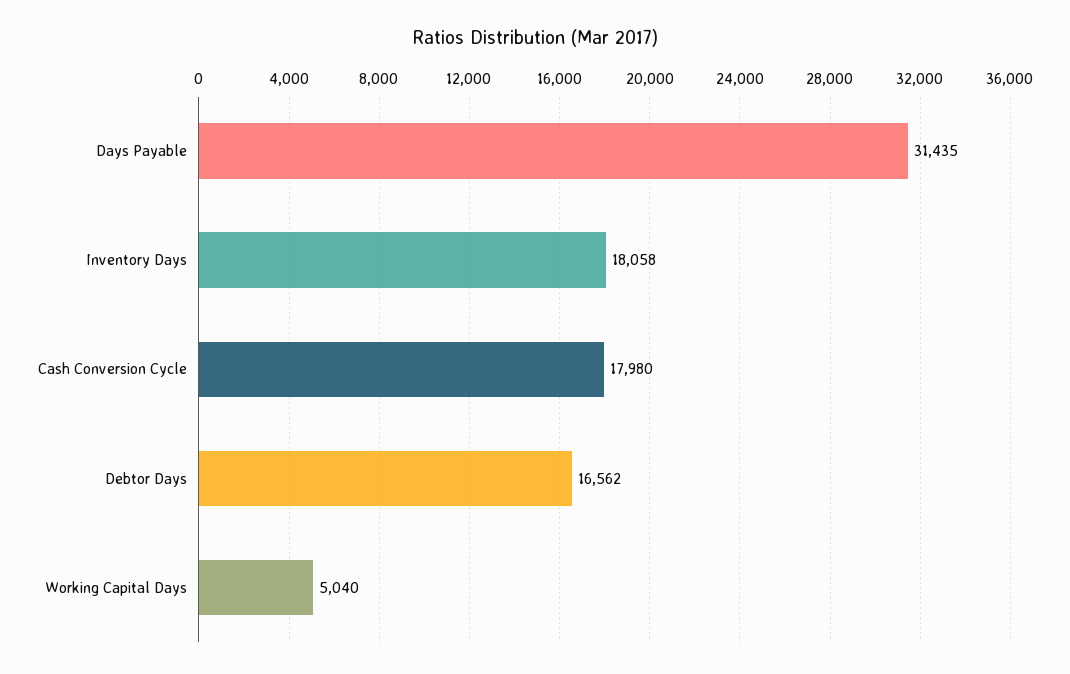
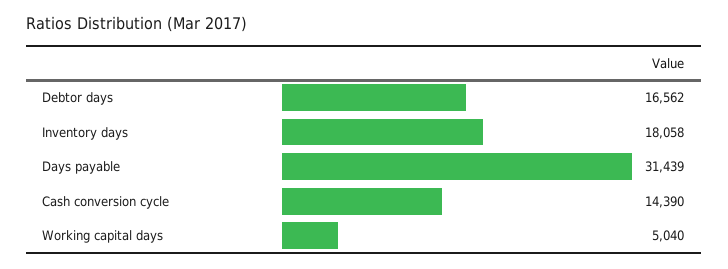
Days Payable: 31435 -> 31439
Cash Conversion Cycle: 17980 -> 14390

